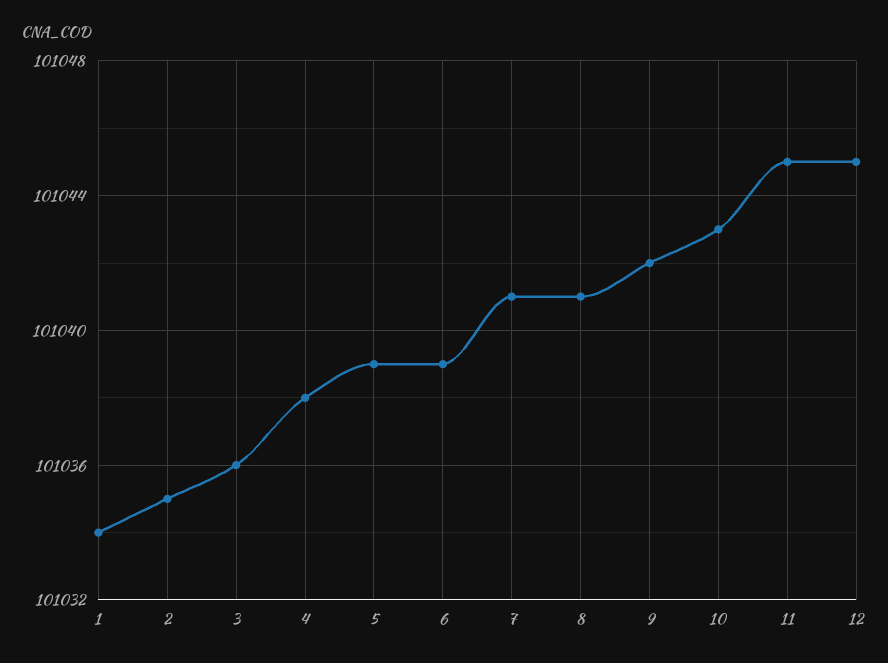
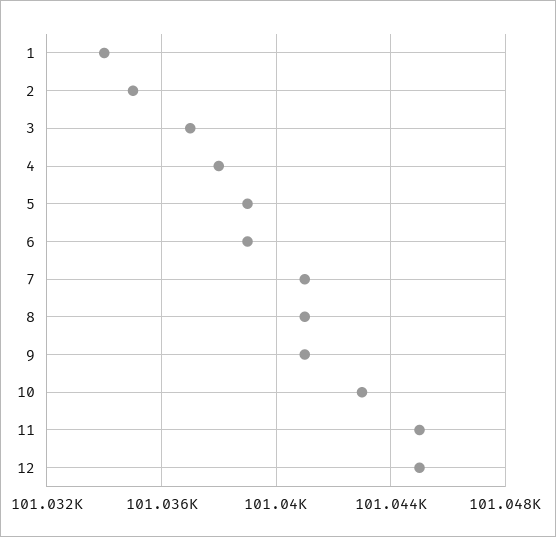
3: 101036 -> 101037
9: 101042 -> 101041

